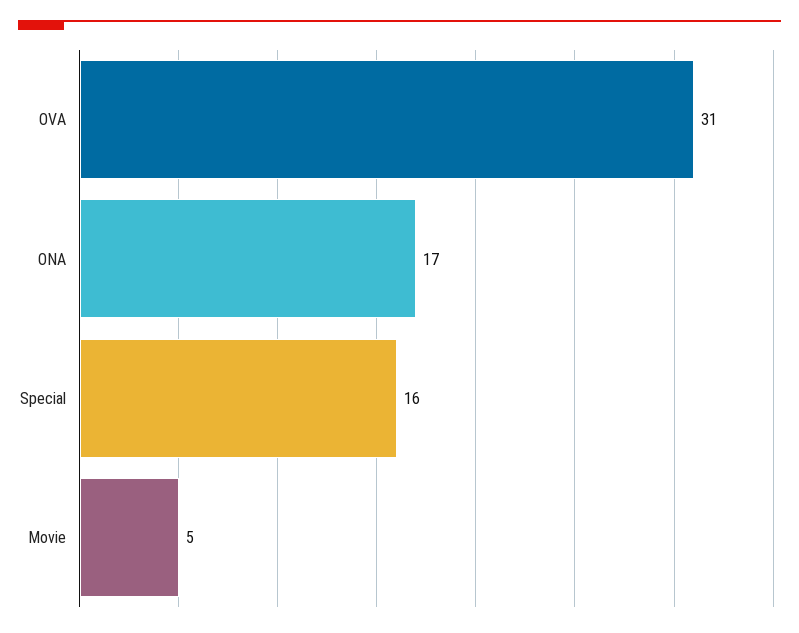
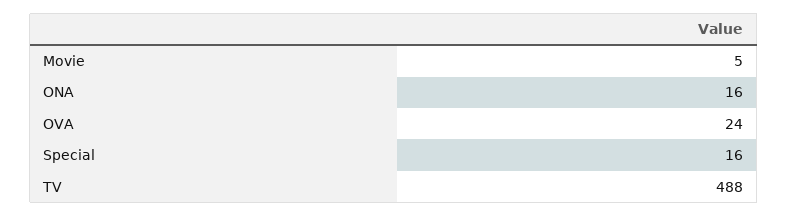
OVA: 31 -> 24
ONA: 17 -> 16
TV: none -> 488

